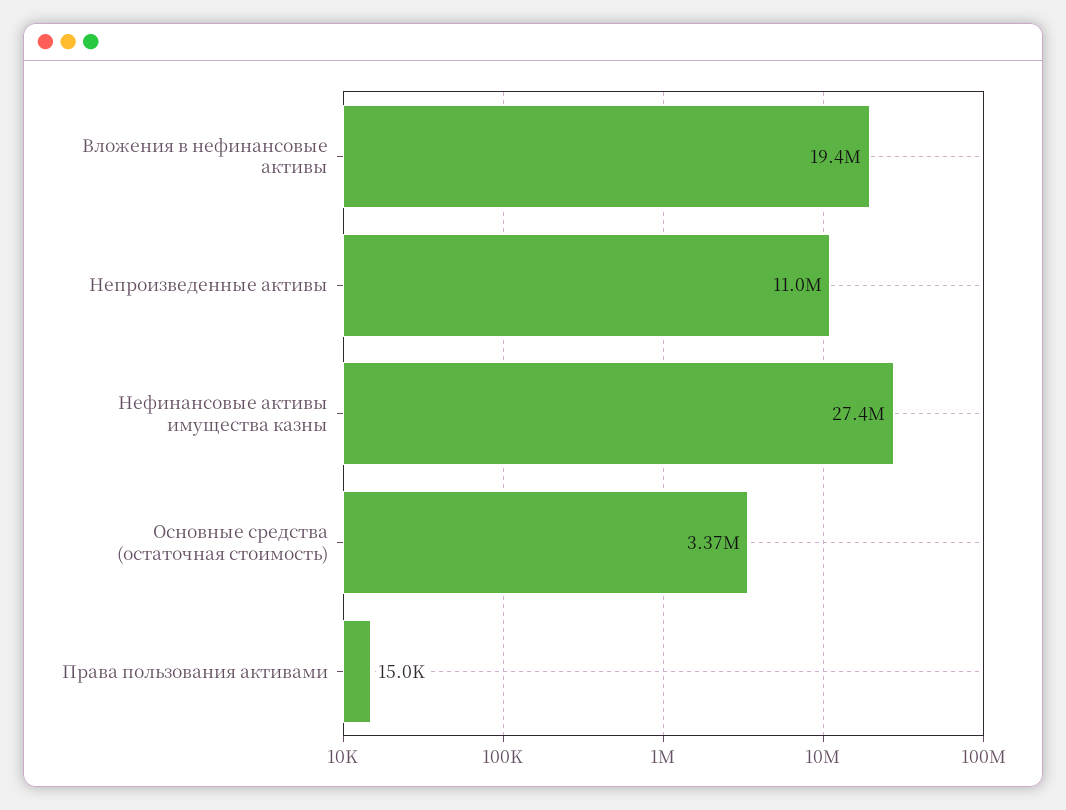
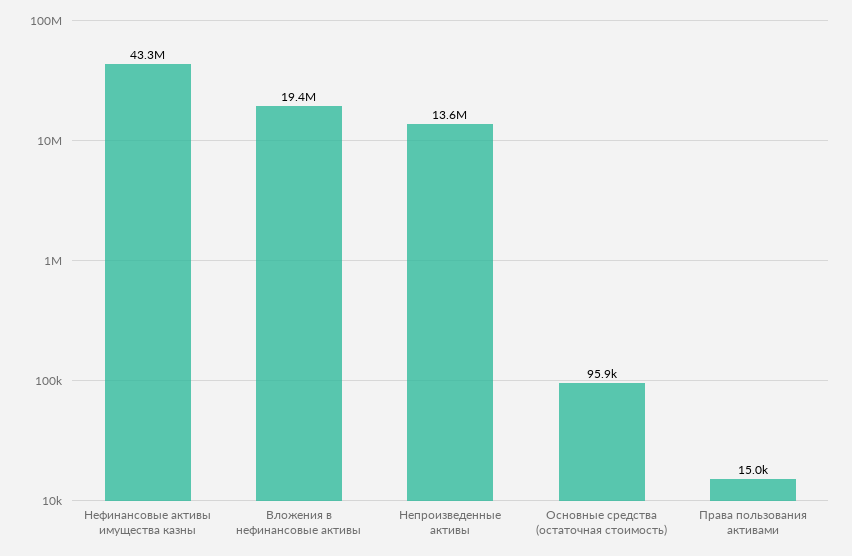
Непроизведенные активы: 11000000 -> 13600000
Нефинансовые активы имущества казны: 27400000 -> 43300000
Основные средства (остаточная стоимость): 3370000 -> 95900

